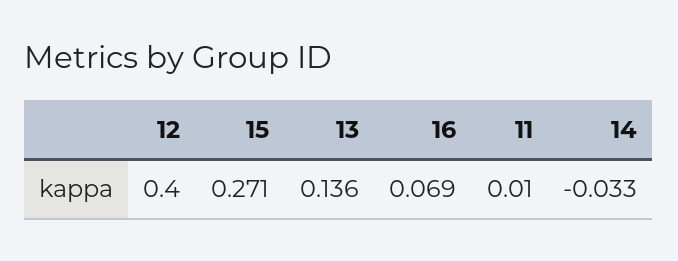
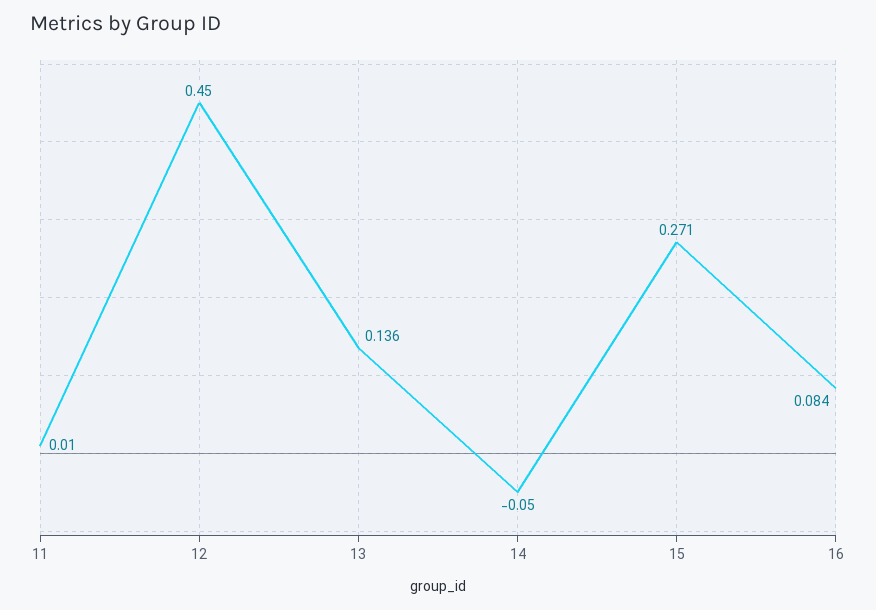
12: 0.4 -> 0.45
16: 0.069 -> 0.084
14: -0.033 -> -0.05

